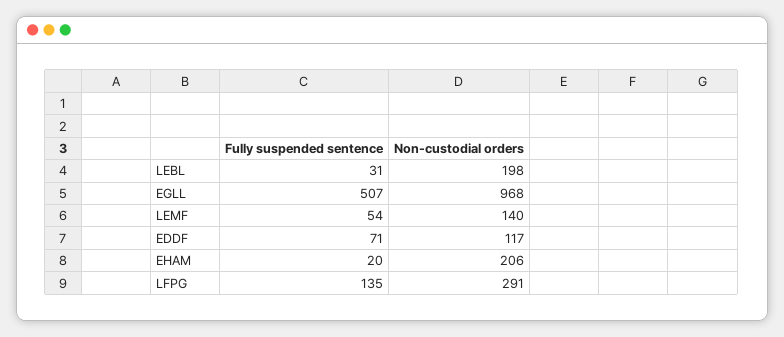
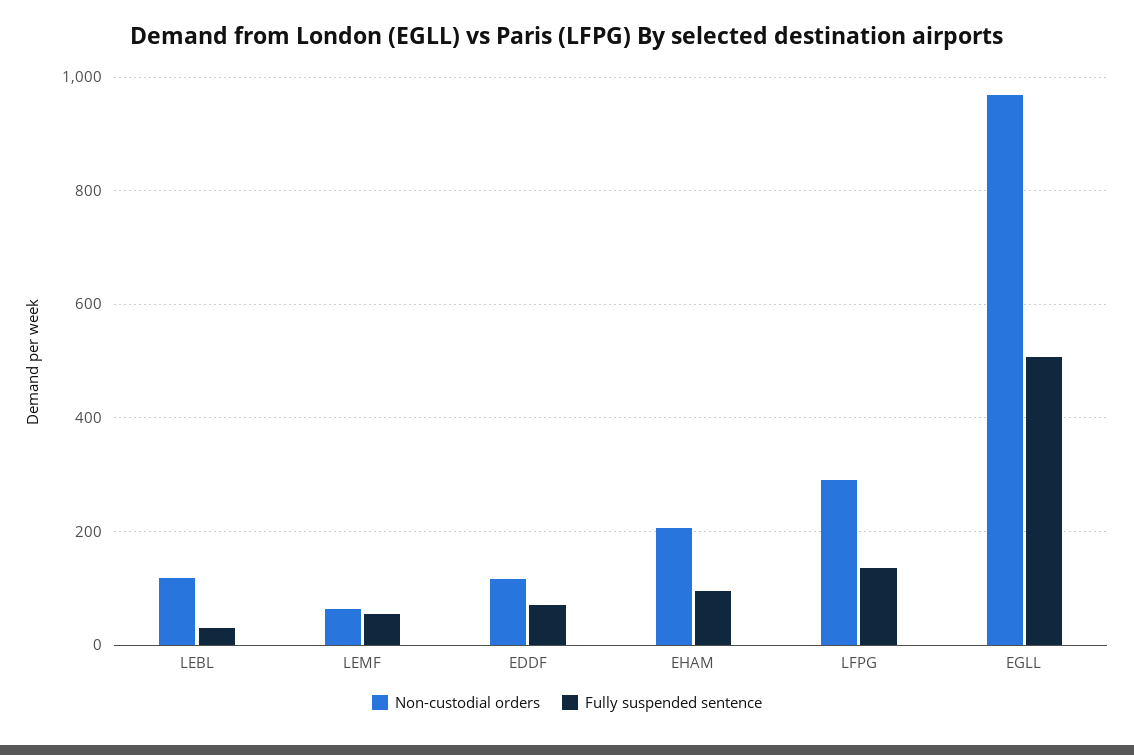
Non-custodial orders, LEBL: 198 -> 120
Non-custodial orders, LEMF: 140 -> 60
Fully suspended sentence, EHAM: 20 -> 100

